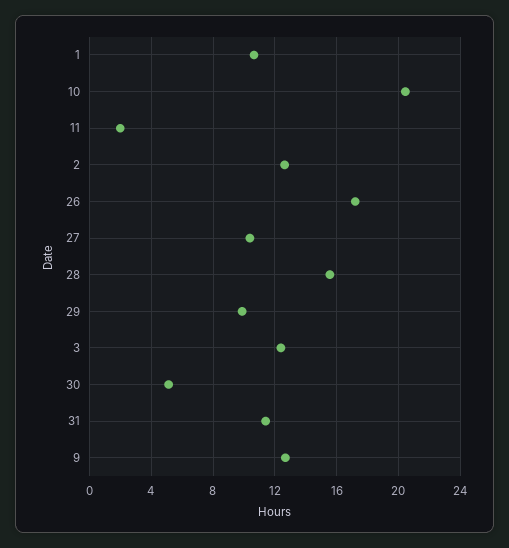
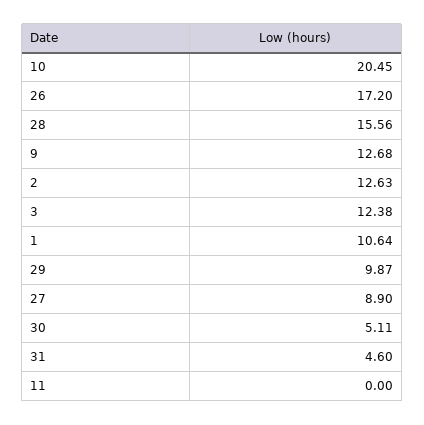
11: 2 -> 0
27: 10.5 -> 8.9
31: 11.5 -> 4.6

